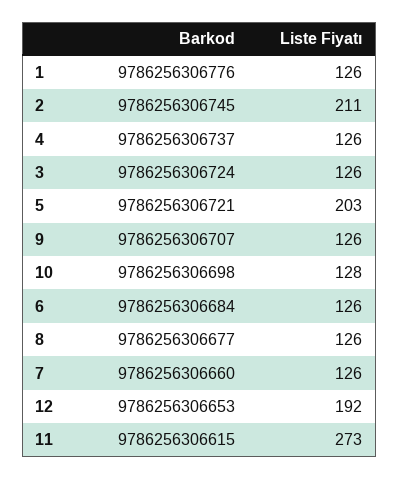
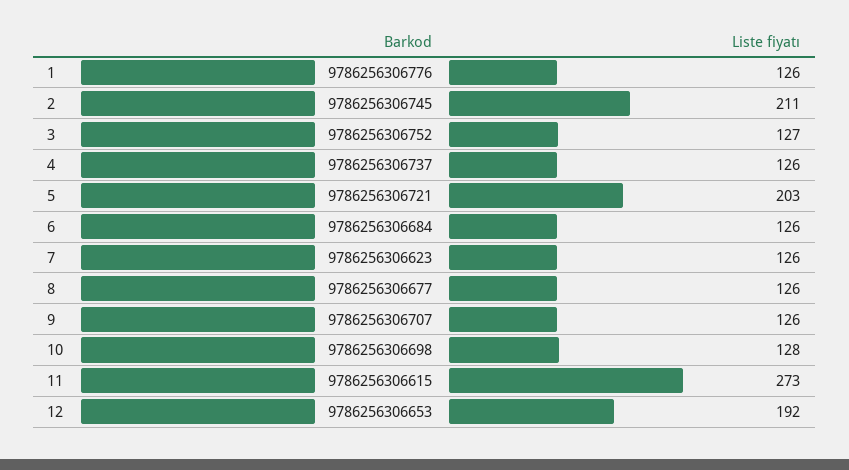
Barkod, 3: 9786256306724 -> 9786256306752
Liste Fiyatı, 3: 126 -> 127
Barkod, 7: 9786256306660 -> 9786256306623

